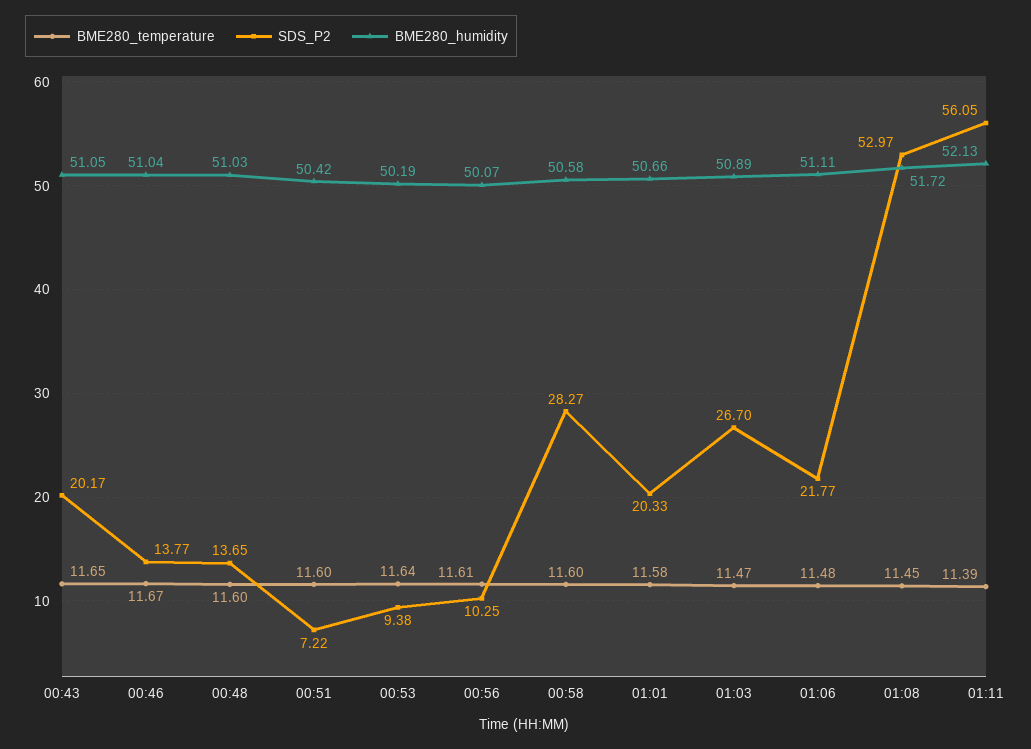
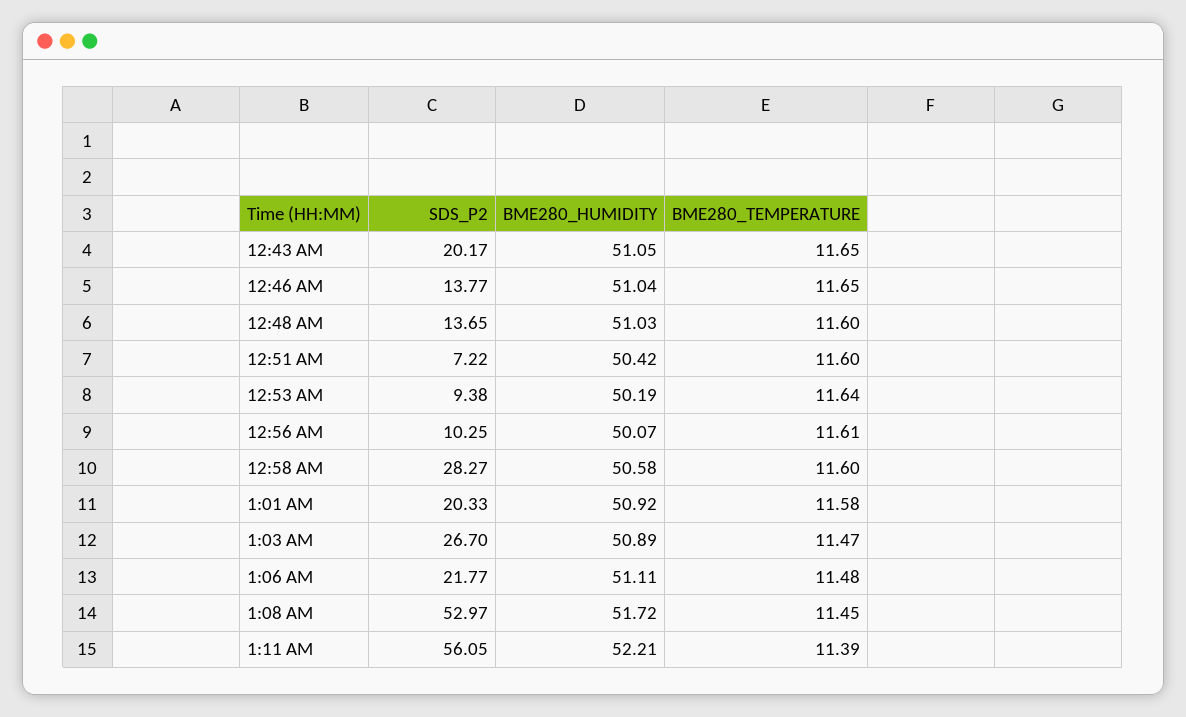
BME280_temperature, 00:46: 11.67 -> 11.65
BME280_humidity, 01:01: 50.66 -> 50.92
BME280_humidity, 01:11: 52.13 -> 52.21

